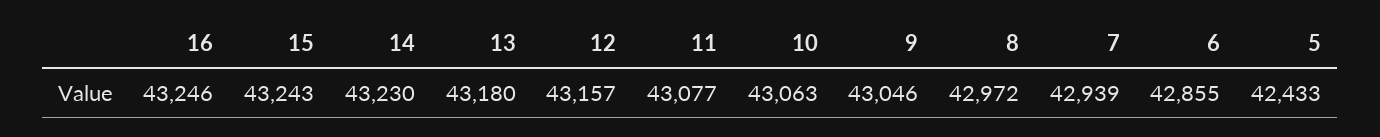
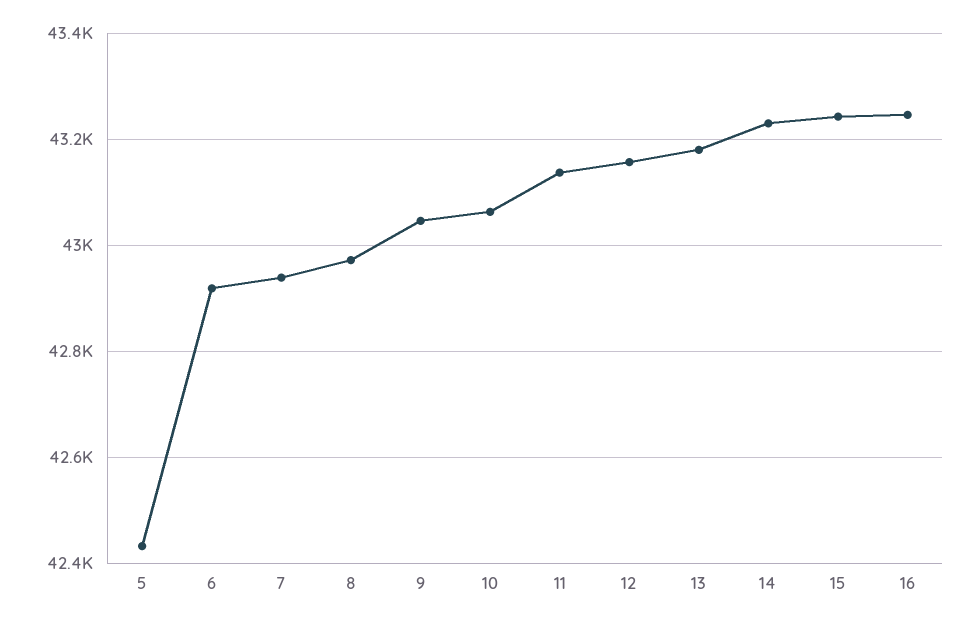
11: 43077 -> 43140
6: 42855 -> 42920

